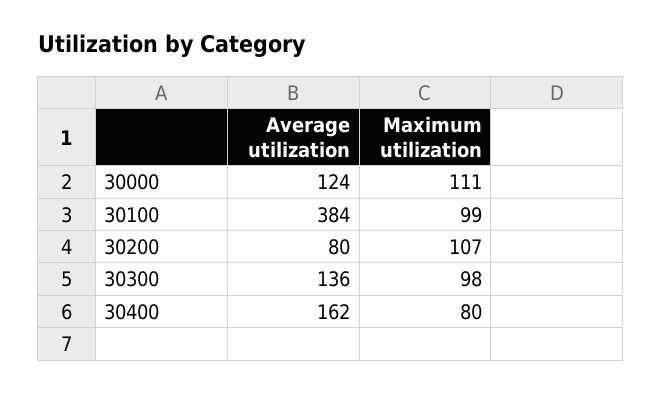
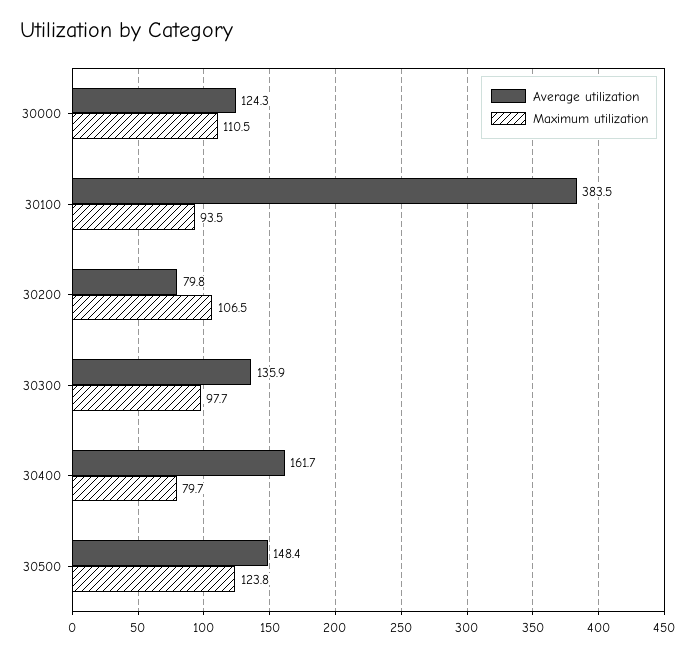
Maximum utilization, 30100: 99 -> 93.5
Average utilization, 30500: none -> 148.4
Maximum utilization, 30500: none -> 123.8

